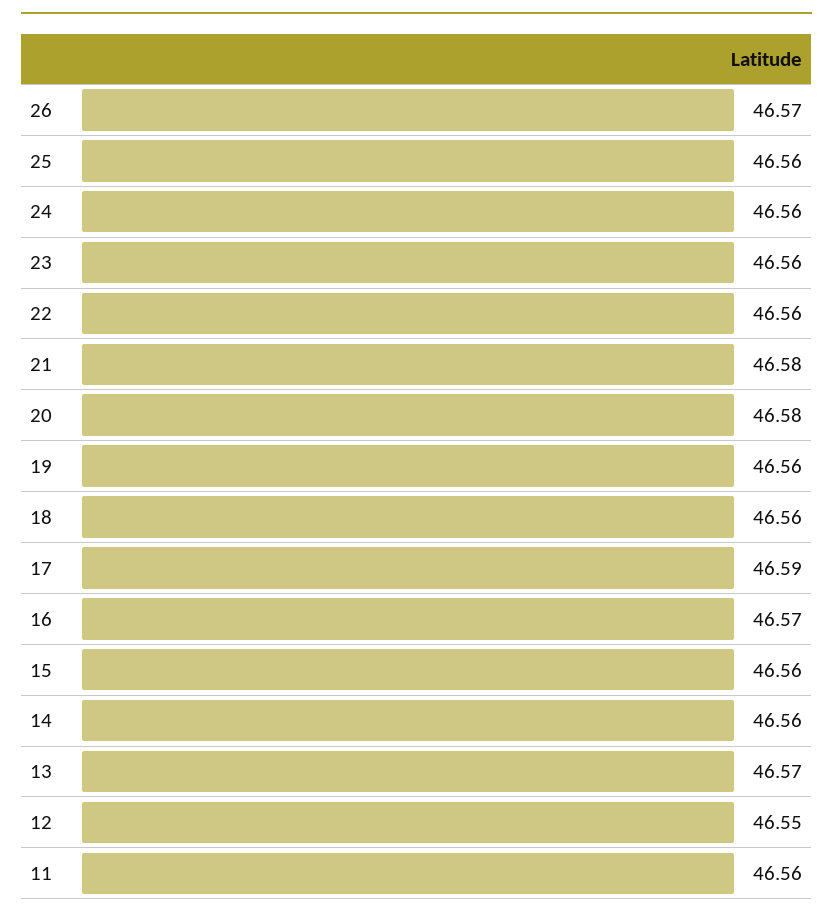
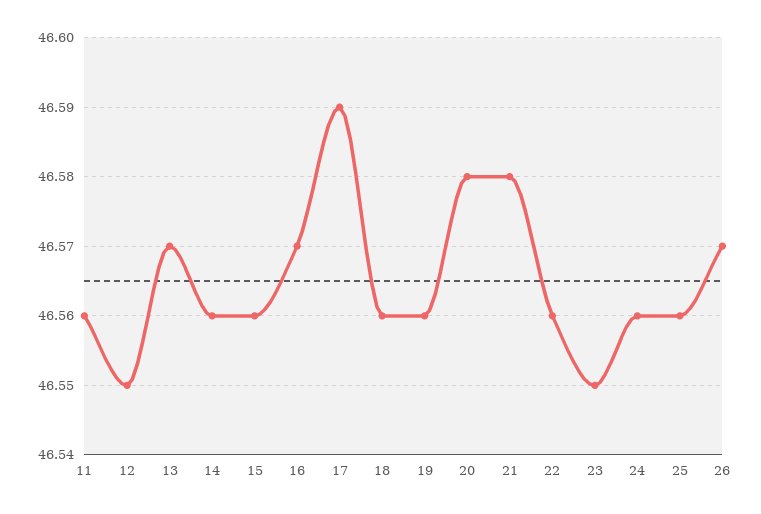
23: 46.56 -> 46.55

